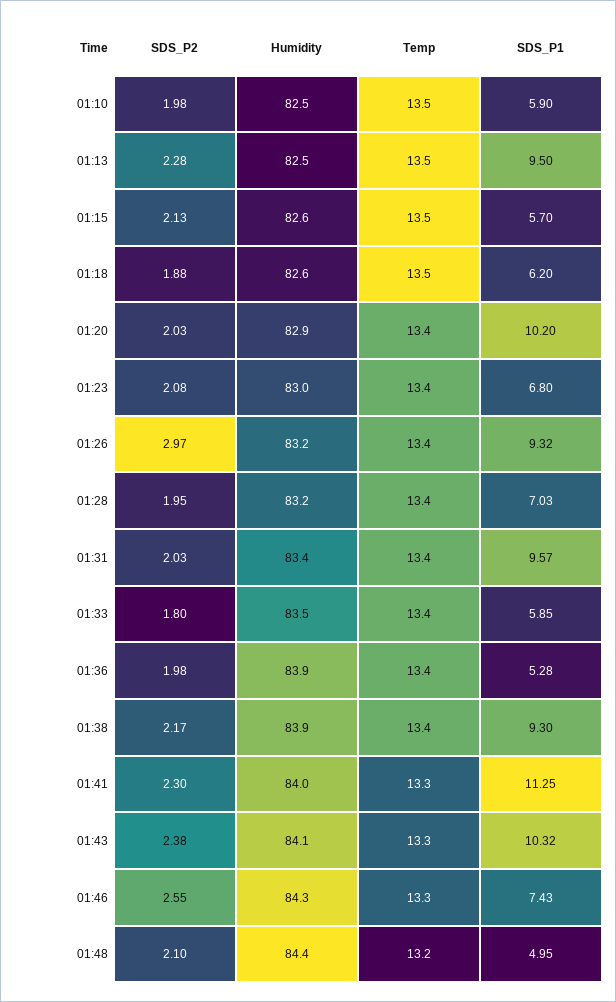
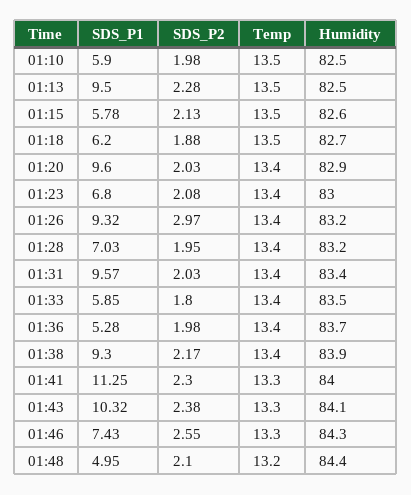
SDS_P1, 01:15: 5.7 -> 5.78
Humidity, 01:18: 82.6 -> 82.7
SDS_P1, 01:20: 10.2 -> 9.6
Humidity, 01:36: 83.9 -> 83.7

